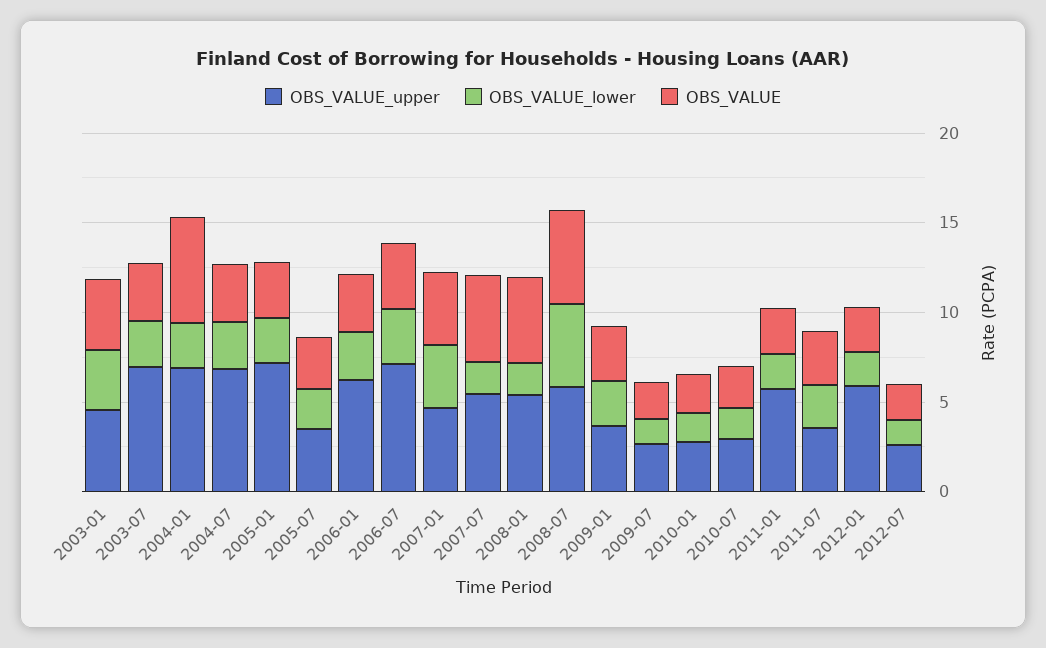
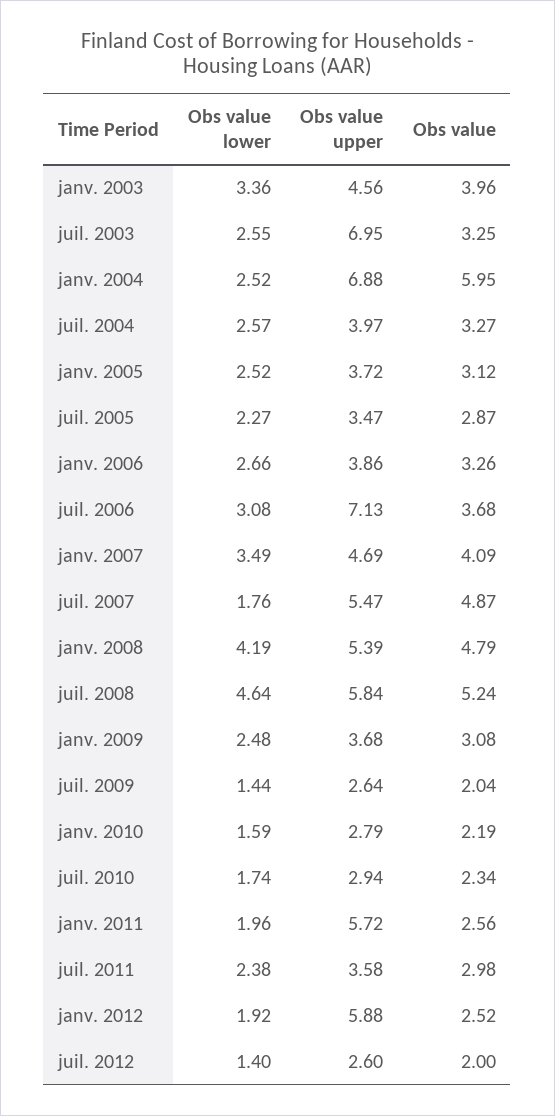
OBS_VALUE_upper, 2004-07: 7 -> 3.97
OBS_VALUE_upper, 2005-01: 7 -> 3.72
OBS_VALUE_upper, 2006-01: 6 -> 3.86
OBS_VALUE_lower, 2008-01: 2 -> 4.19

